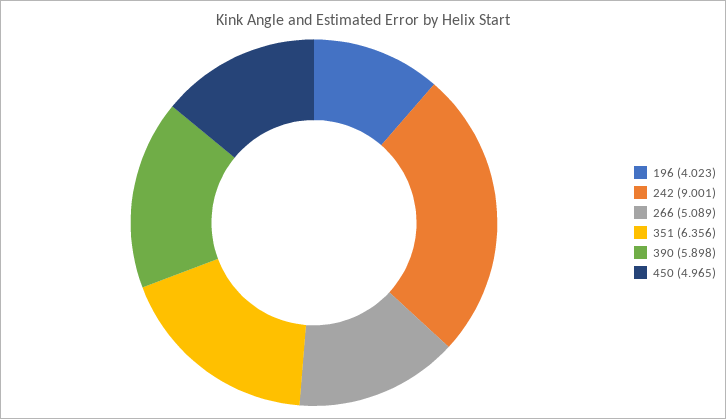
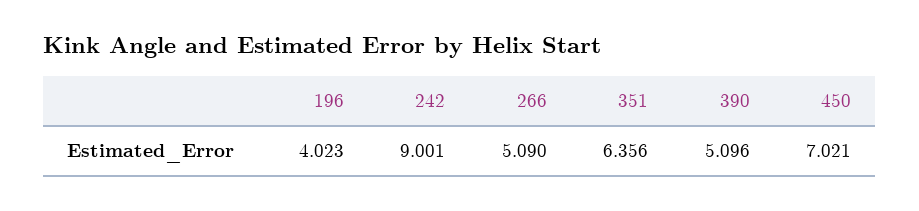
266: 5.089 -> 5.09
390: 5.898 -> 5.096
450: 4.965 -> 7.021

